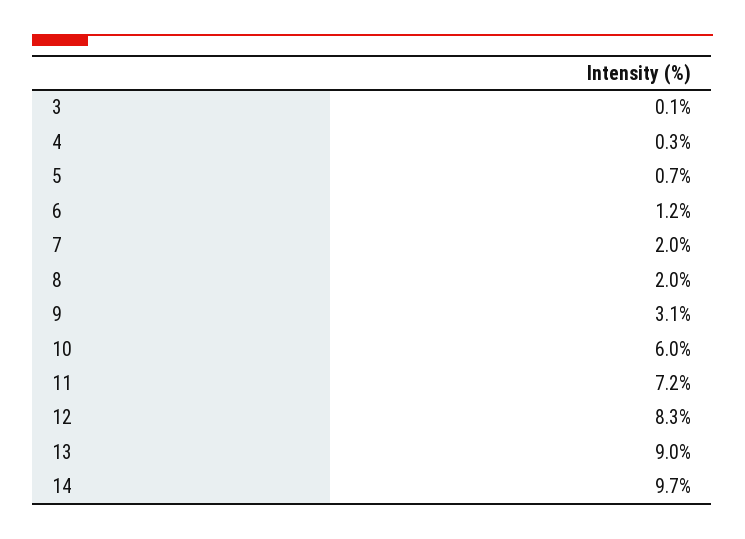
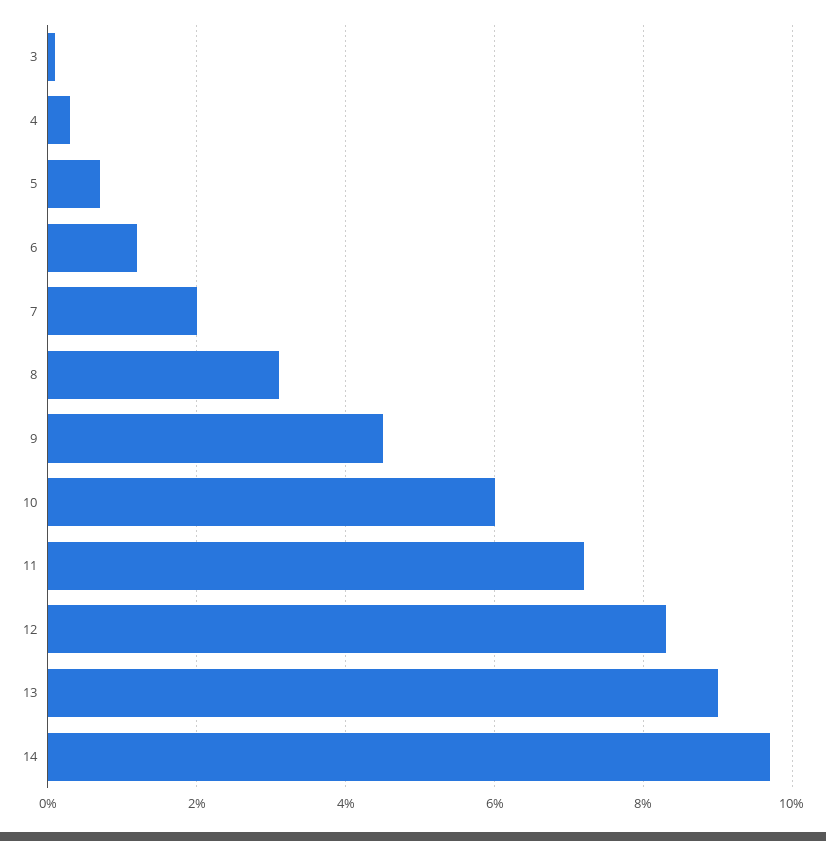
8: 2 -> 3
9: 3.1 -> 4.5

